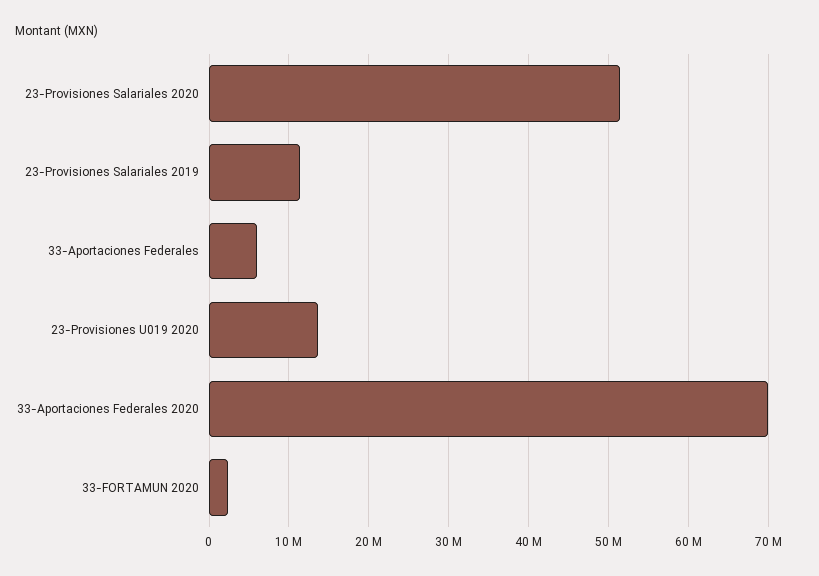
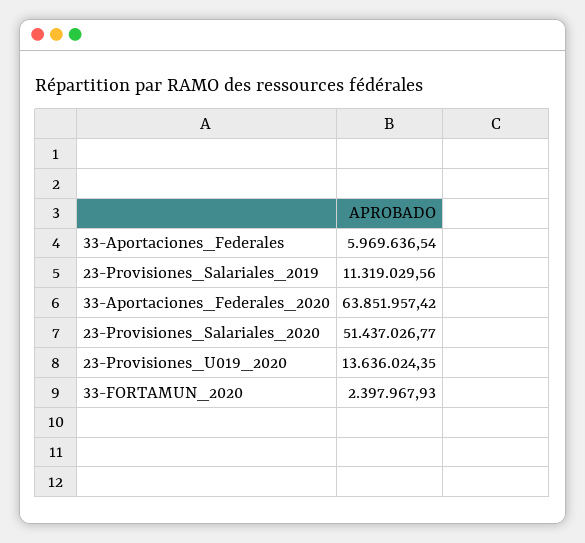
33-Aportaciones Federales 2020: 70000000 -> 63851957.42

